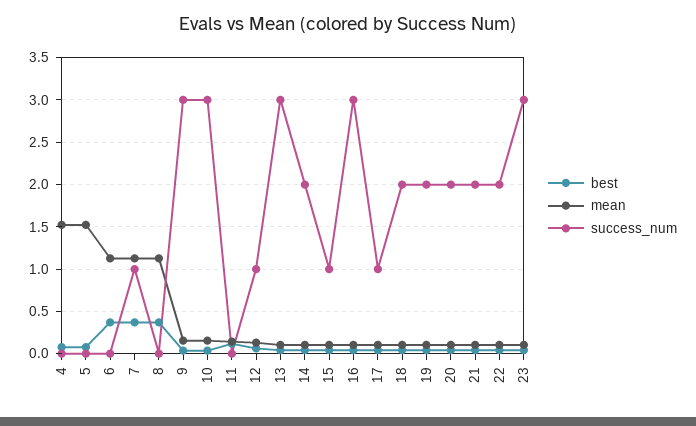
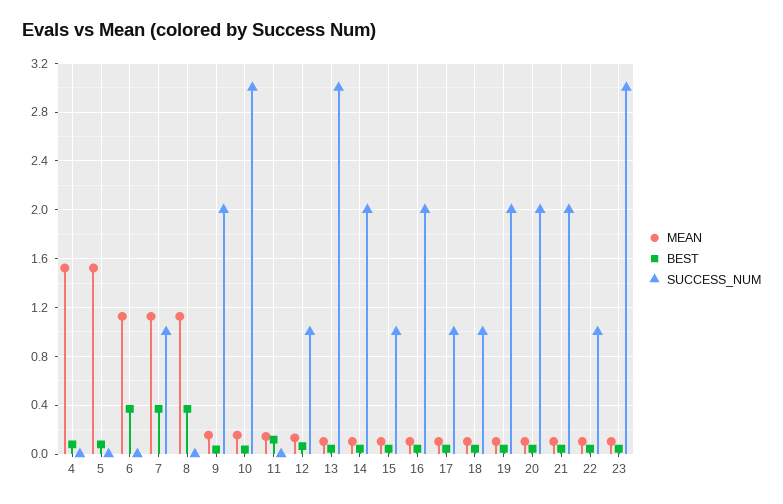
success_num, 9: 3 -> 2
success_num, 16: 3 -> 2
success_num, 18: 2 -> 1
success_num, 22: 2 -> 1

